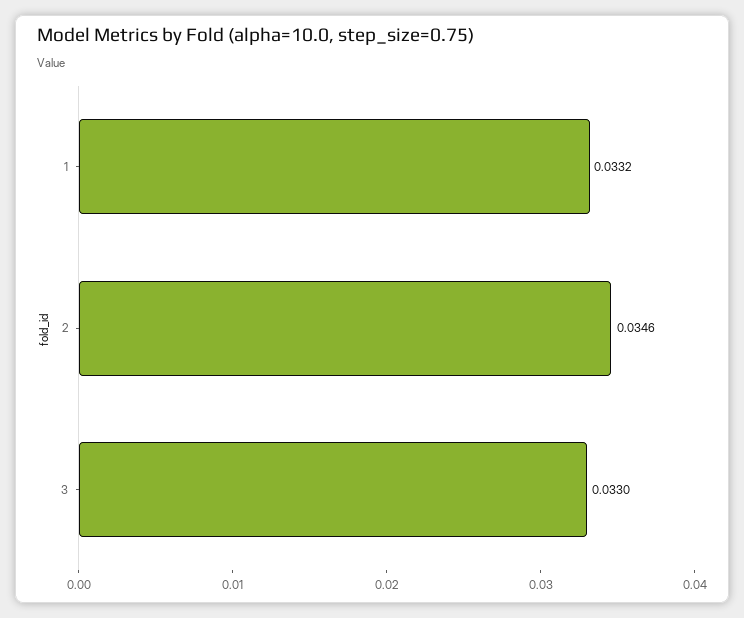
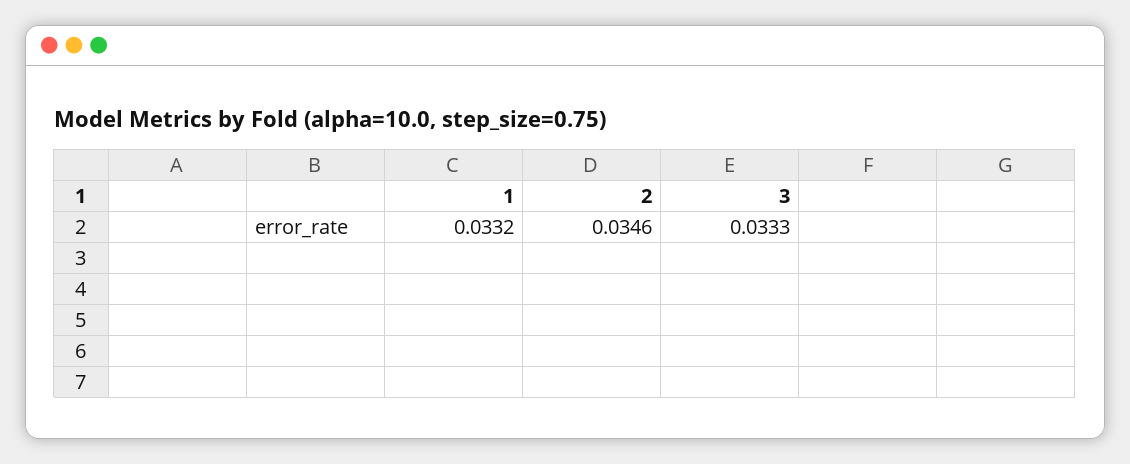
3: 0.033 -> 0.0333

